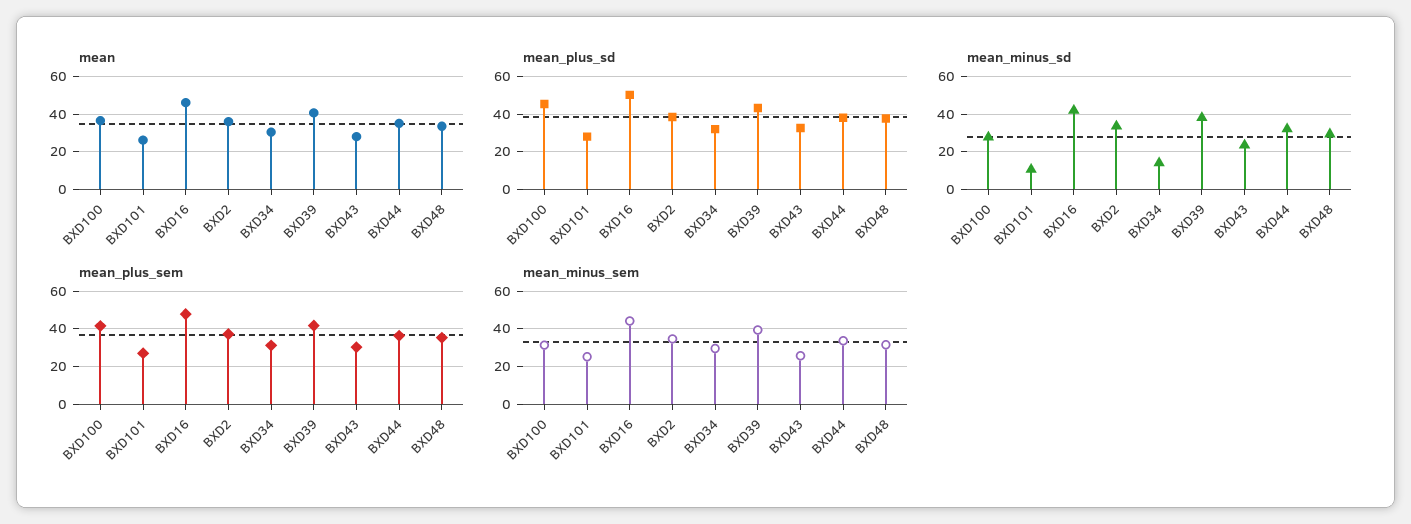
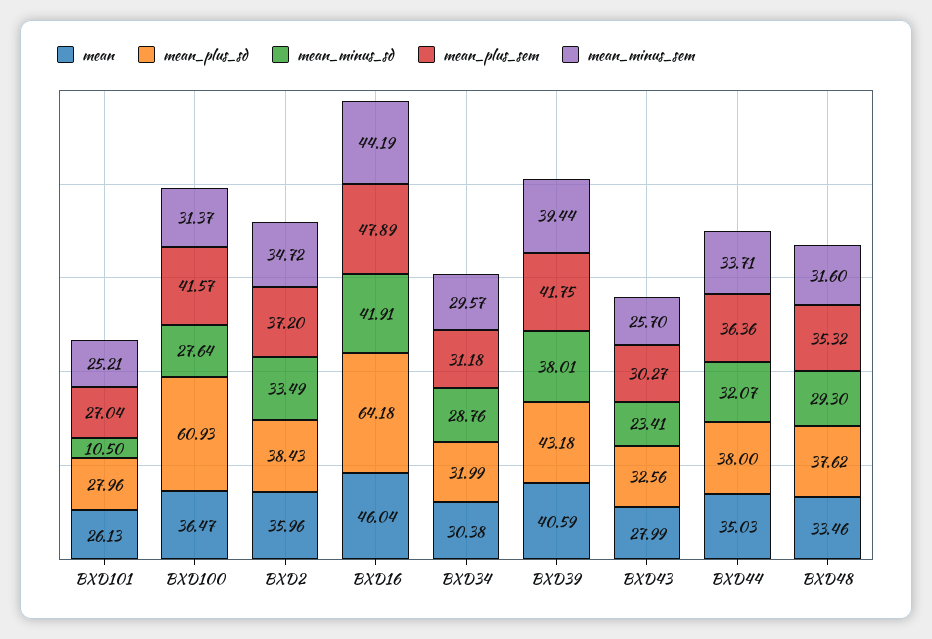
mean_plus_sd, BXD100: 45 -> 60.93
mean_plus_sd, BXD16: 50 -> 64.18
mean_minus_sd, BXD34: 15 -> 28.76

